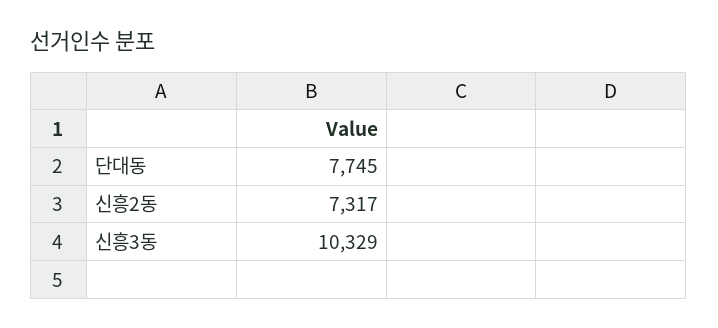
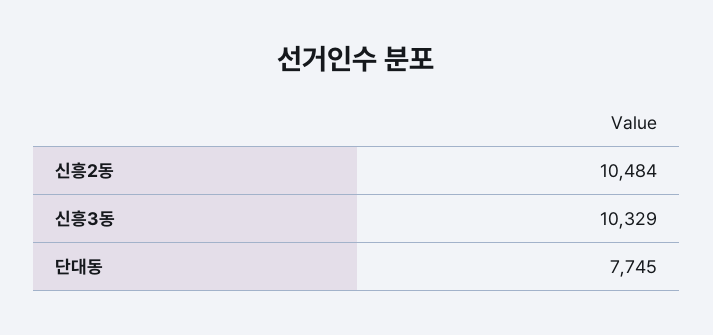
신흥2동: 7317 -> 10484

